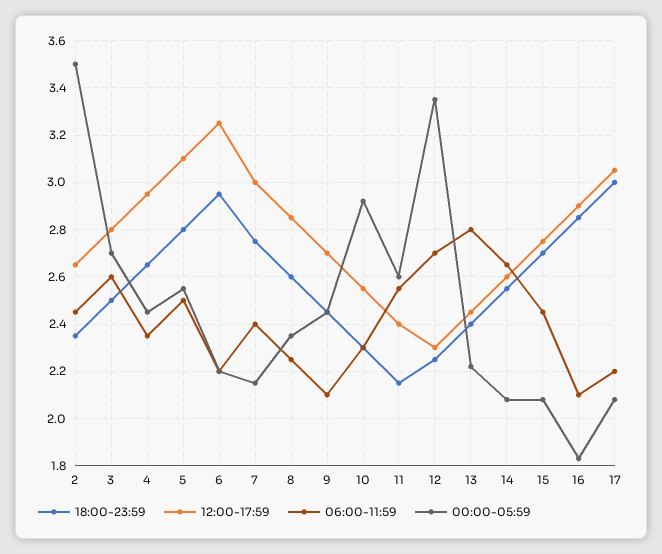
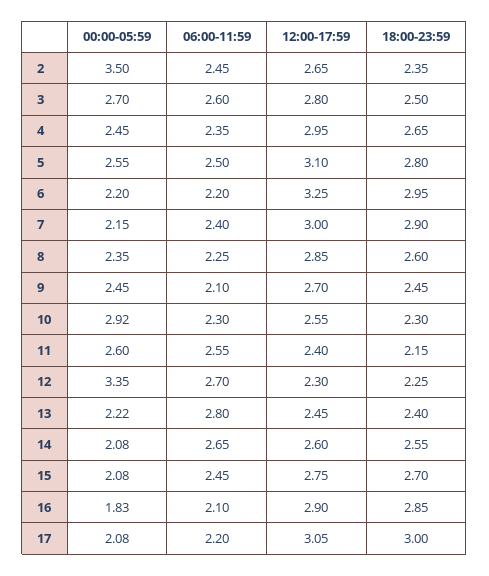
18:00-23:59, 7: 2.75 -> 2.9

